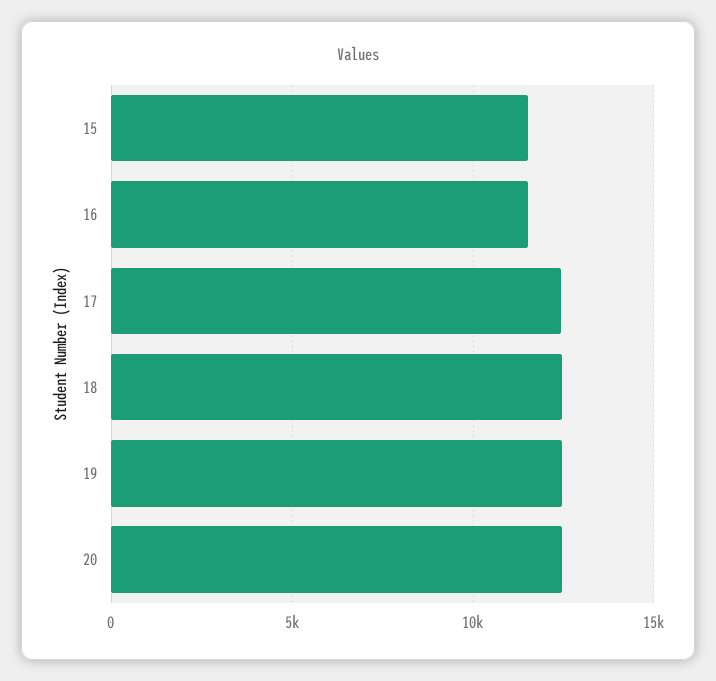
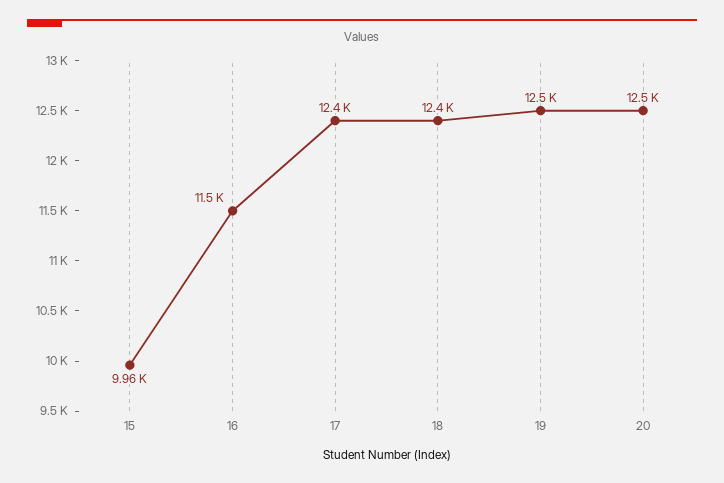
15: 11500 -> 9960

